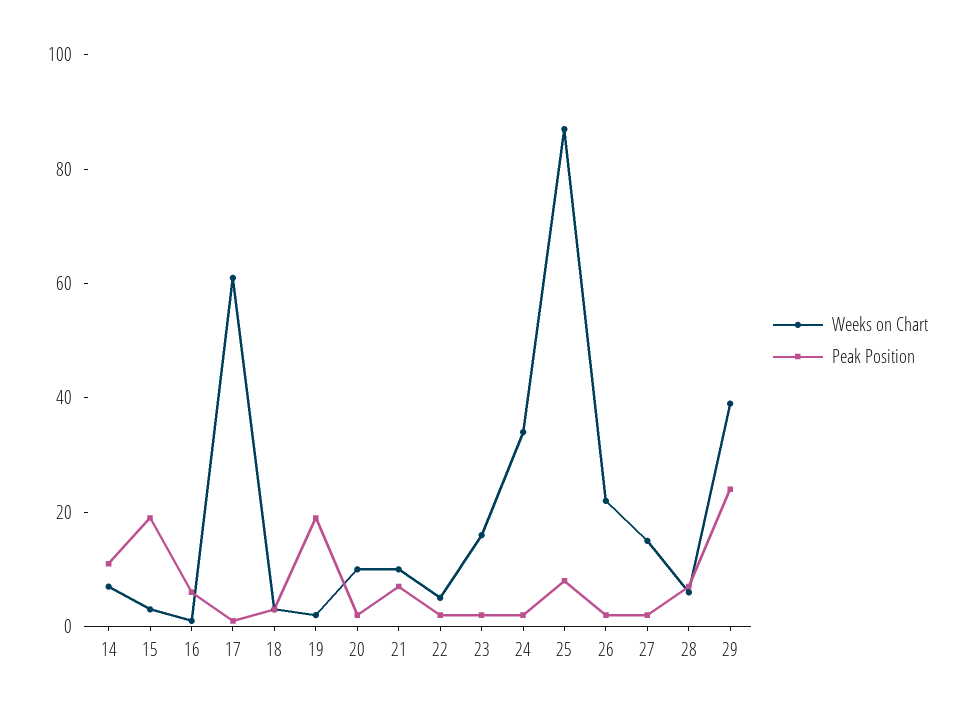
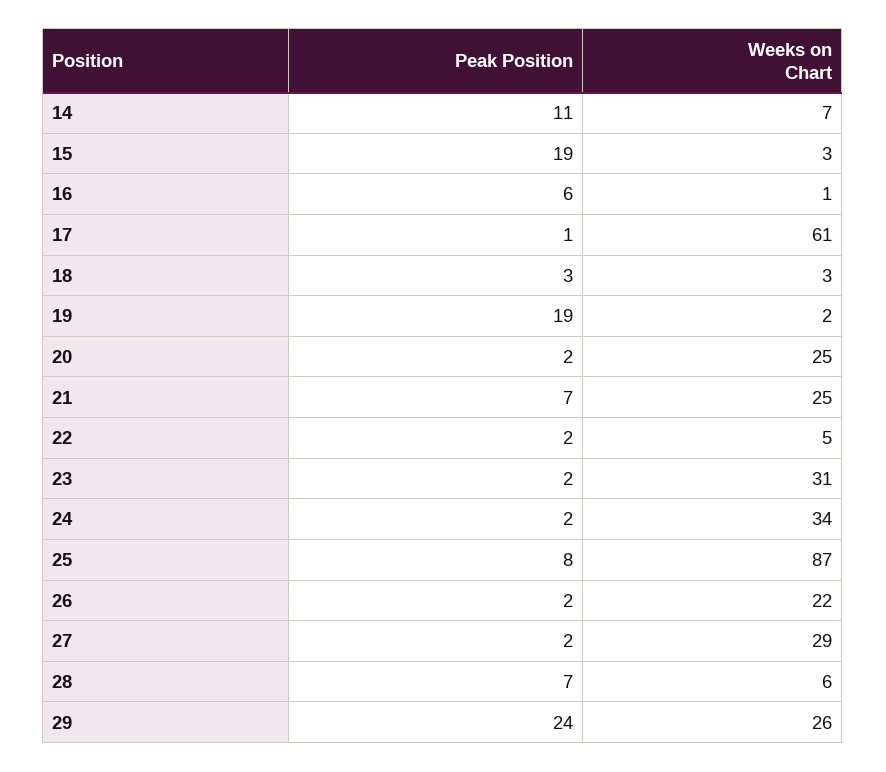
Weeks on Chart, 20: 10 -> 25
Weeks on Chart, 21: 10 -> 25
Weeks on Chart, 23: 15 -> 31
Weeks on Chart, 27: 15 -> 29
Weeks on Chart, 29: 40 -> 26

